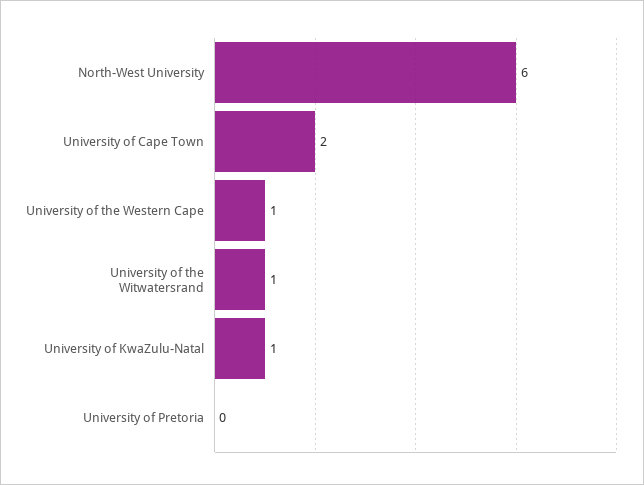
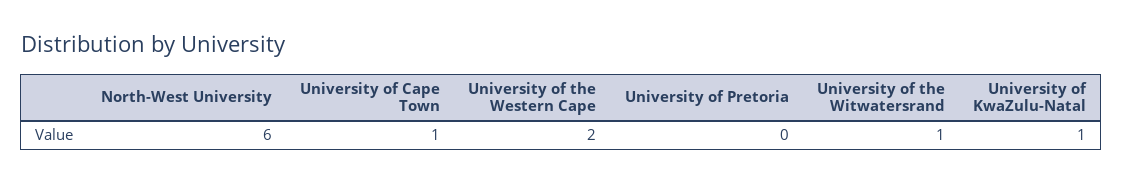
University of Cape Town: 2 -> 1
University of the Western Cape: 1 -> 2

